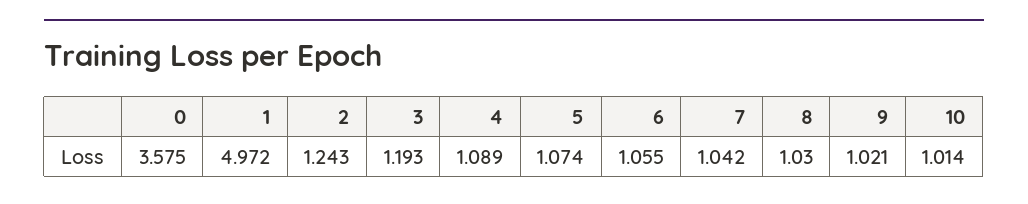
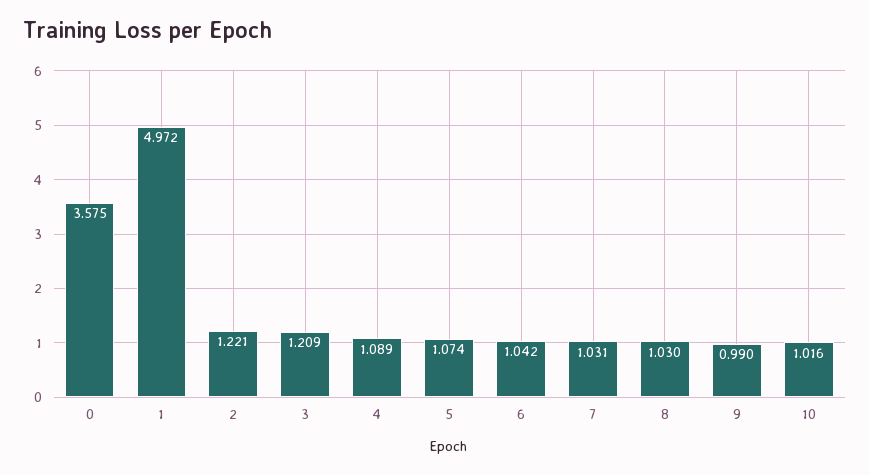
2: 1.243 -> 1.221
3: 1.193 -> 1.209
6: 1.055 -> 1.042
7: 1.042 -> 1.031
9: 1.021 -> 0.99
10: 1.014 -> 1.016

